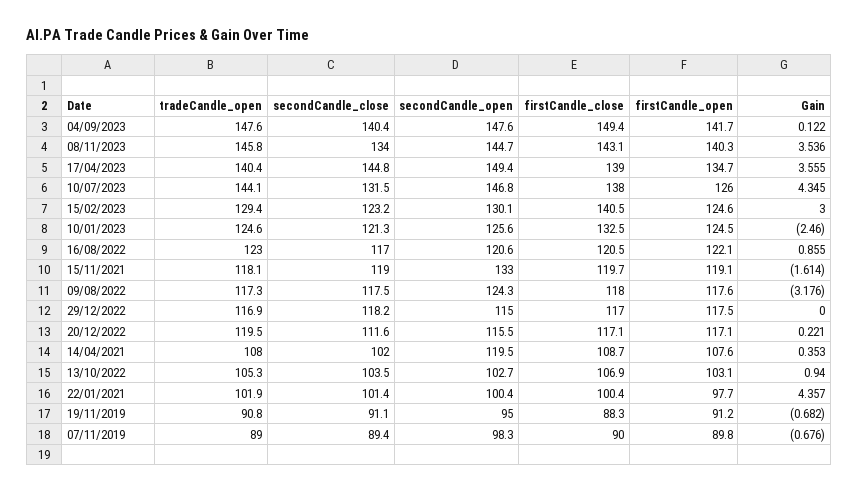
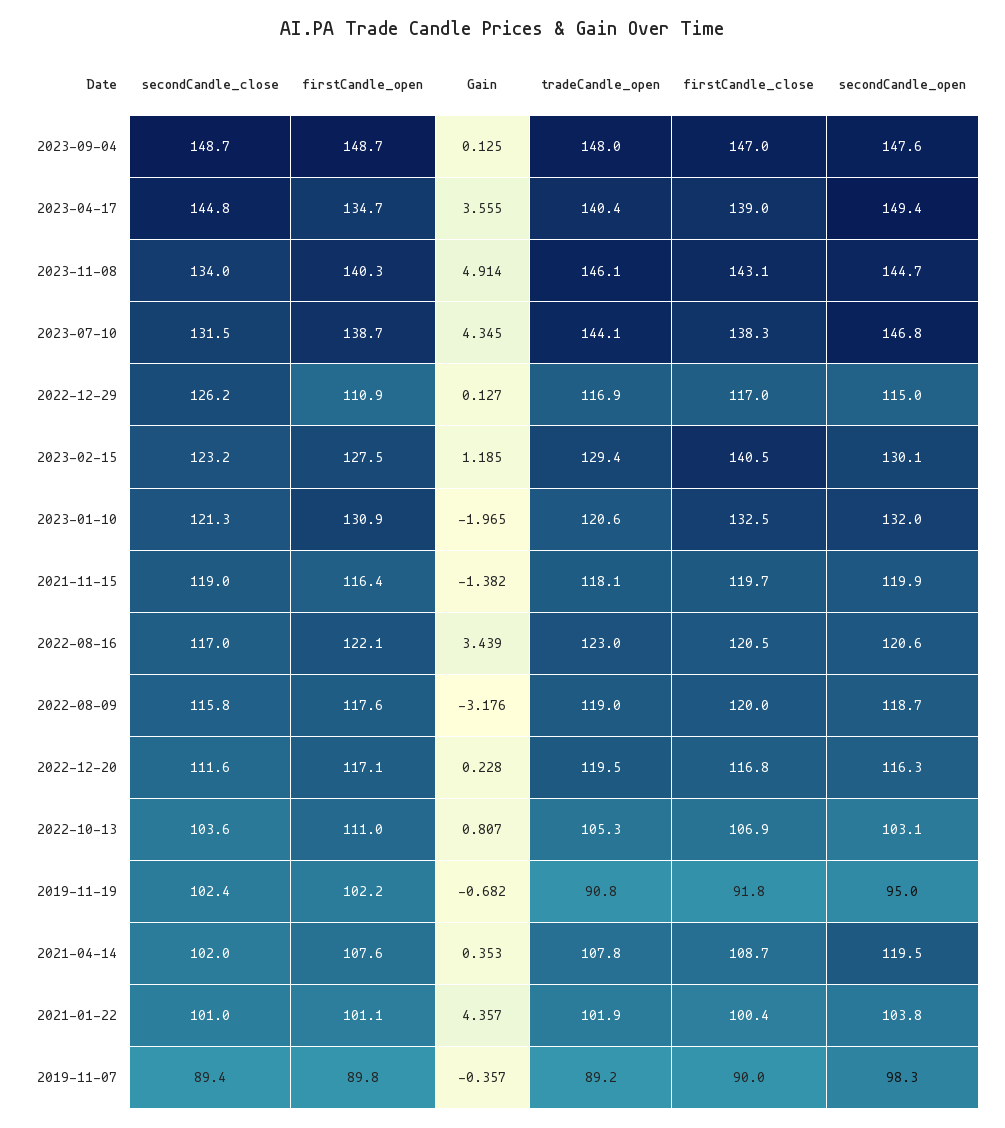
tradeCandle_open, 04/09/2023: 147.6 -> 148
secondCandle_close, 04/09/2023: 140.4 -> 148.7
firstCandle_close, 04/09/2023: 149.4 -> 147
firstCandle_open, 04/09/2023: 141.7 -> 148.7
Gain, 04/09/2023: 0.122 -> 0.125
tradeCandle_open, 08/11/2023: 145.8 -> 146.1
Gain, 08/11/2023: 3.536 -> 4.914
firstCandle_close, 10/07/2023: 138 -> 138.3
firstCandle_open, 10/07/2023: 126 -> 138.7
firstCandle_open, 15/02/2023: 124.6 -> 127.5
Gain, 15/02/2023: 3 -> 1.185
tradeCandle_open, 10/01/2023: 124.6 -> 120.6
secondCandle_open, 10/01/2023: 125.6 -> 132
firstCandle_open, 10/01/2023: 124.5 -> 130.9
Gain, 10/01/2023: -2.46 -> -1.965
Gain, 16/08/2022: 0.855 -> 3.439
secondCandle_open, 15/11/2021: 133 -> 119.9
firstCandle_open, 15/11/2021: 119.1 -> 116.4
Gain, 15/11/2021: -1.614 -> -1.382
tradeCandle_open, 09/08/2022: 117.3 -> 119
secondCandle_close, 09/08/2022: 117.5 -> 115.8
secondCandle_open, 09/08/2022: 124.3 -> 118.7
firstCandle_close, 09/08/2022: 118 -> 120
secondCandle_close, 29/12/2022: 118.2 -> 126.2
firstCandle_open, 29/12/2022: 117.5 -> 110.9
Gain, 29/12/2022: 0 -> 0.127
secondCandle_open, 20/12/2022: 115.5 -> 116.3
firstCandle_close, 20/12/2022: 117.1 -> 116.8
Gain, 20/12/2022: 0.221 -> 0.228
tradeCandle_open, 14/04/2021: 108 -> 107.8
secondCandle_close, 13/10/2022: 103.5 -> 103.6
secondCandle_open, 13/10/2022: 102.7 -> 103.1
firstCandle_open, 13/10/2022: 103.1 -> 111
Gain, 13/10/2022: 0.94 -> 0.807
secondCandle_close, 22/01/2021: 101.4 -> 101
secondCandle_open, 22/01/2021: 100.4 -> 103.8
firstCandle_open, 22/01/2021: 97.7 -> 101.1
secondCandle_close, 19/11/2019: 91.1 -> 102.4
firstCandle_close, 19/11/2019: 88.3 -> 91.8
firstCandle_open, 19/11/2019: 91.2 -> 102.2
tradeCandle_open, 07/11/2019: 89 -> 89.2
Gain, 07/11/2019: -0.676 -> -0.357

